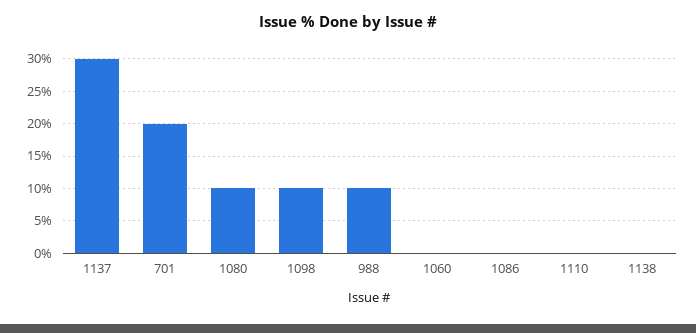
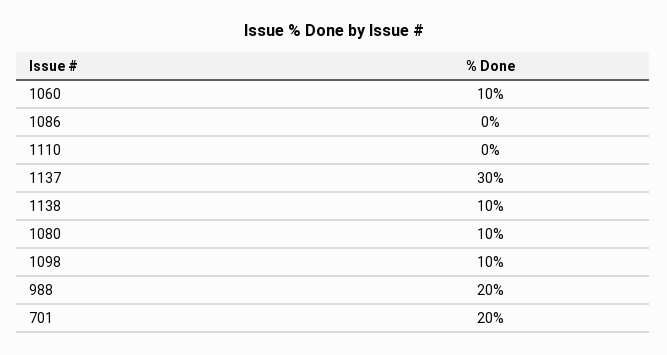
988: 10 -> 20
1060: 0 -> 10
1138: 0 -> 10

